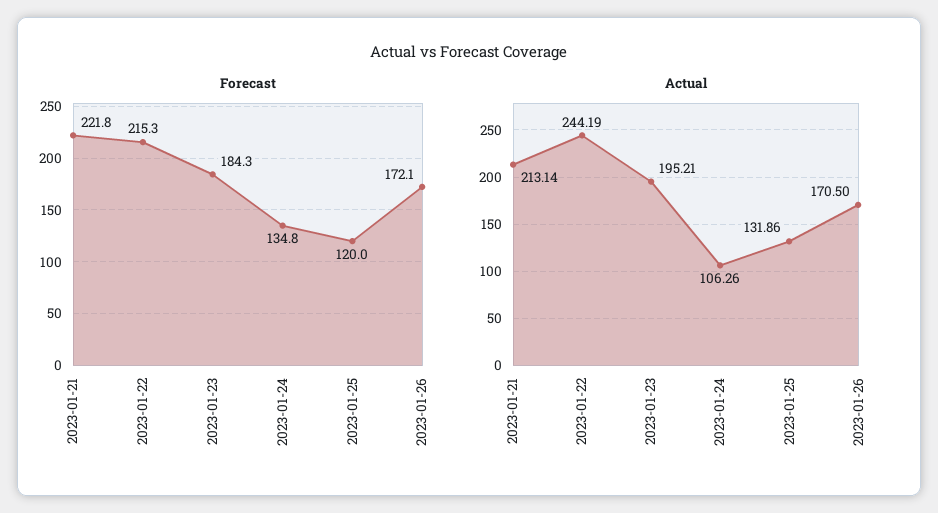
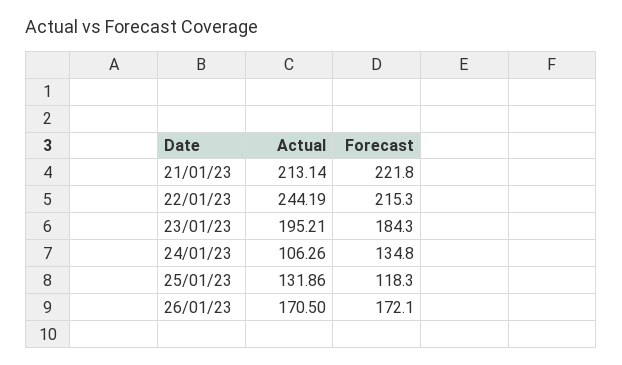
Forecast, 2023-01-25: 120 -> 118.3

